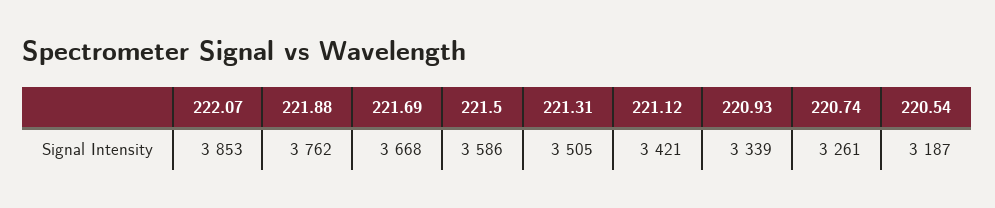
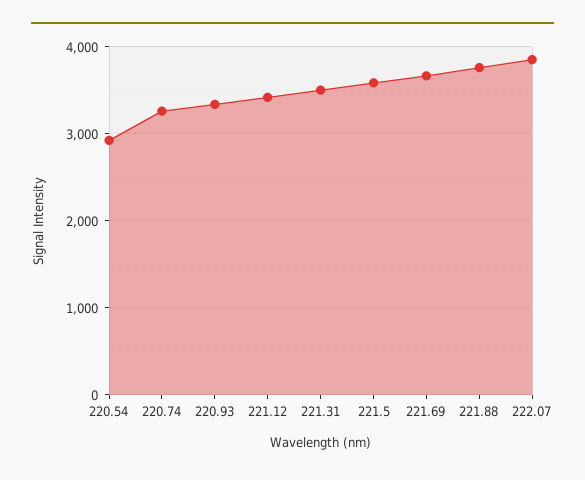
220.54: 3187 -> 2900

